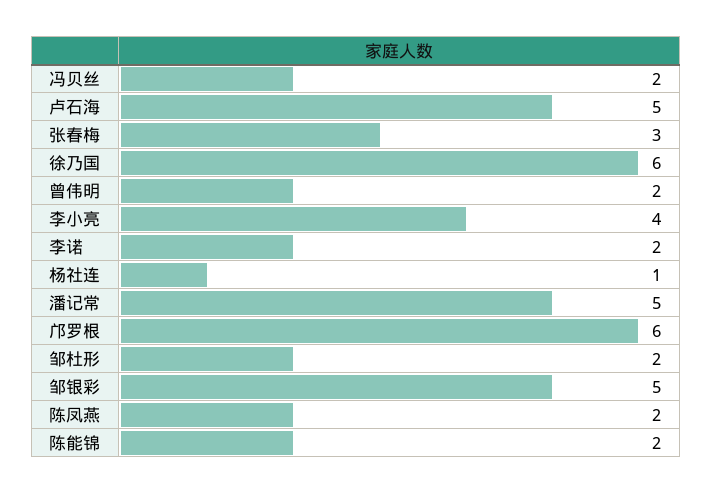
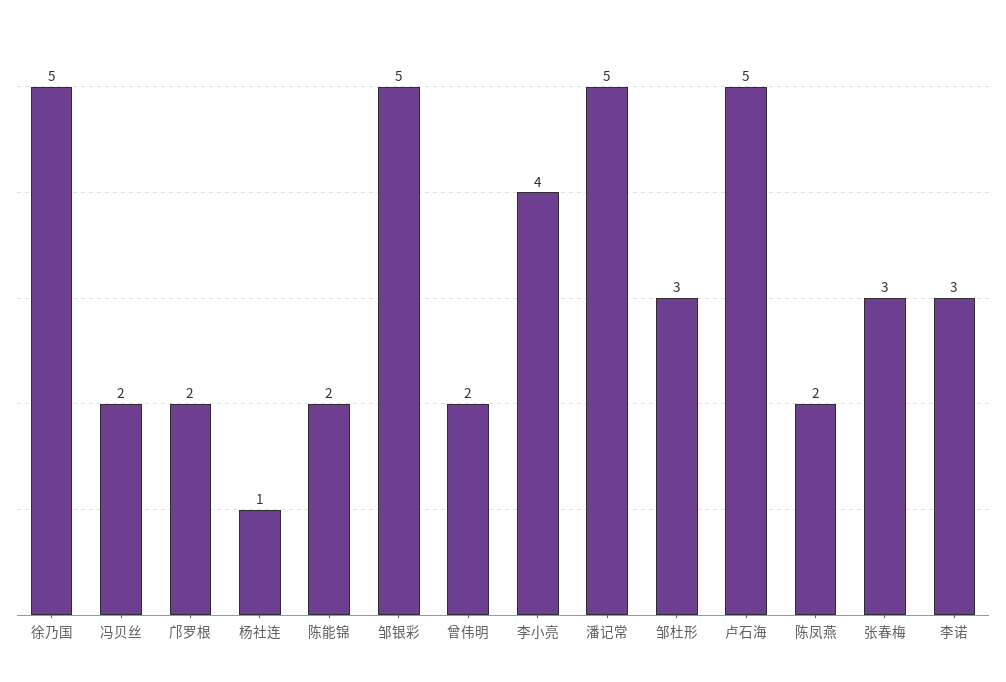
徐乃国: 6 -> 5
李诺: 2 -> 3
邝罗根: 6 -> 2
邹杜形: 2 -> 3

